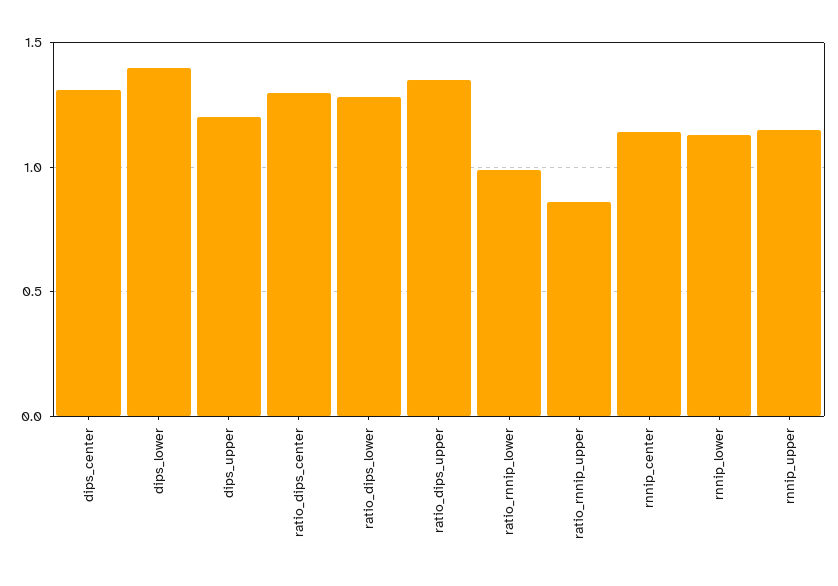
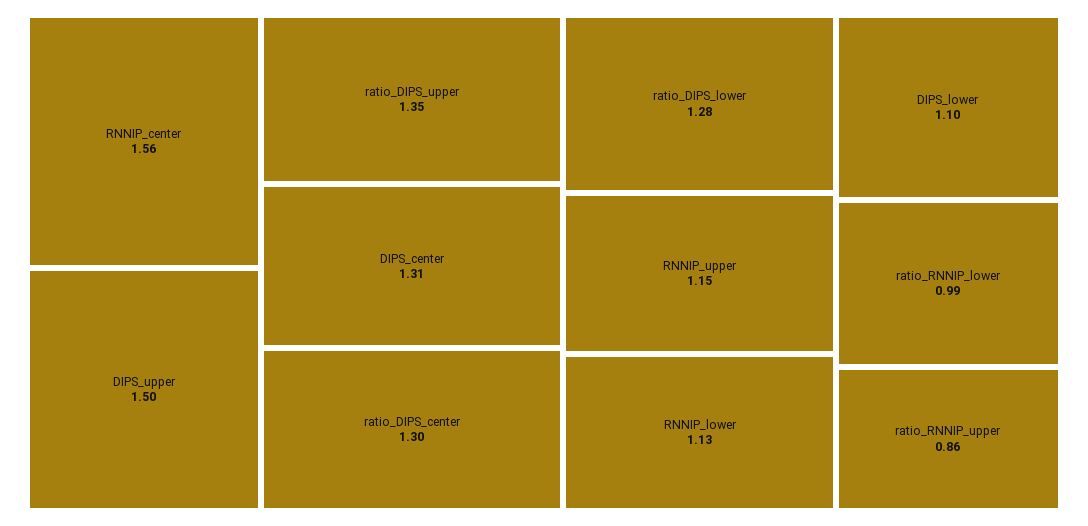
dips_lower: 1.4 -> 1.1
dips_upper: 1.2 -> 1.5
rnnip_center: 1.15 -> 1.56

